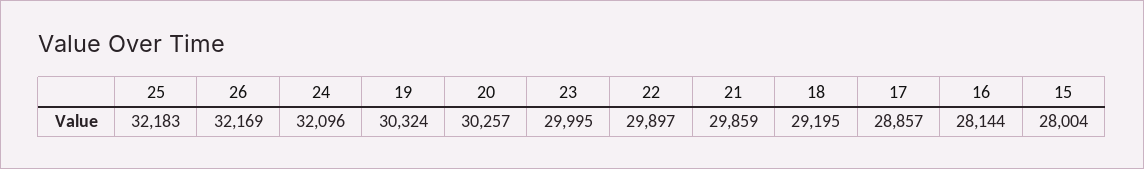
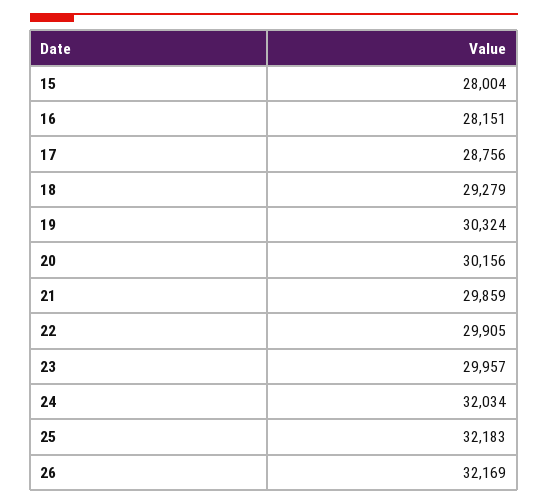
24: 32096 -> 32034
20: 30257 -> 30156
23: 29995 -> 29957
22: 29897 -> 29905
18: 29195 -> 29279
17: 28857 -> 28756
16: 28144 -> 28151

